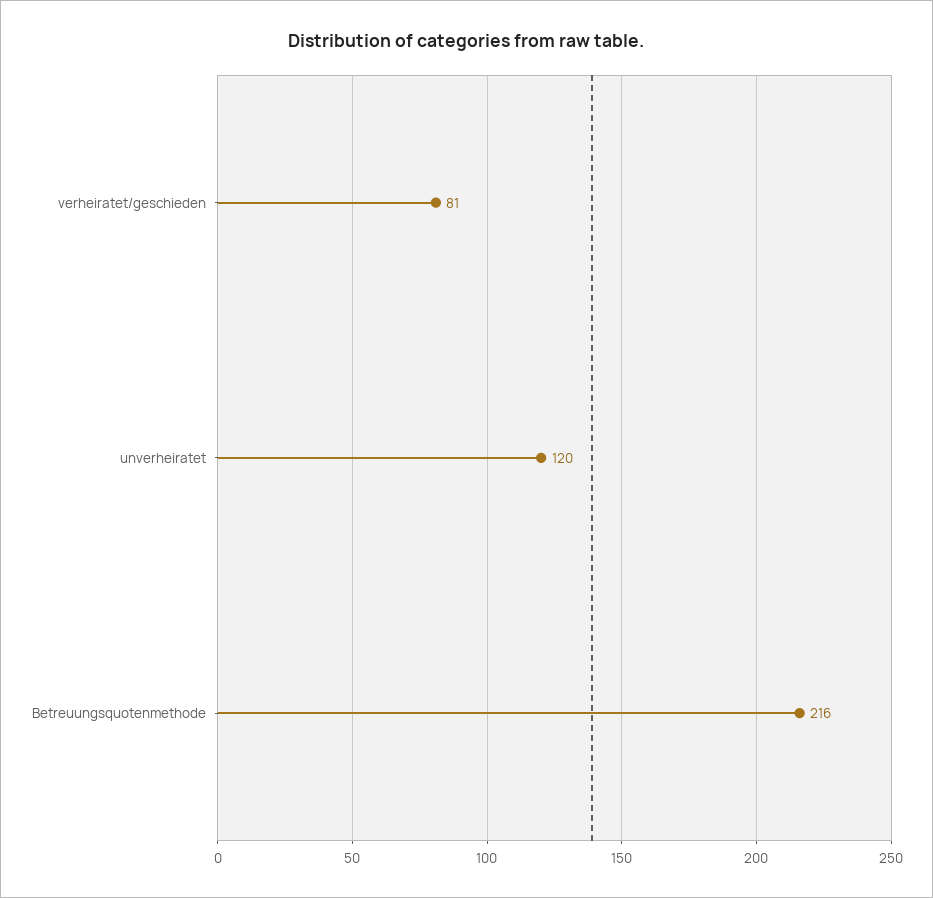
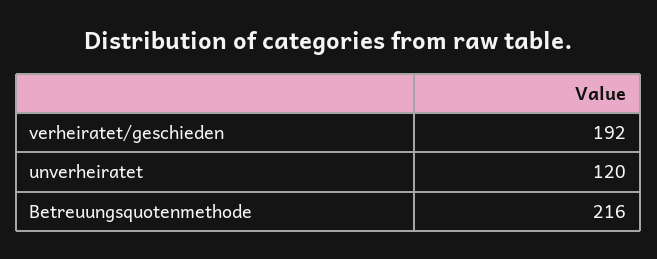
verheiratet/geschieden: 81 -> 192

